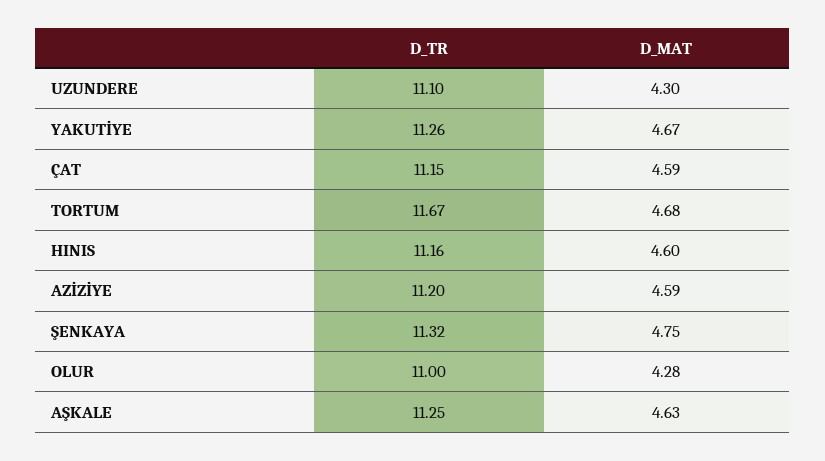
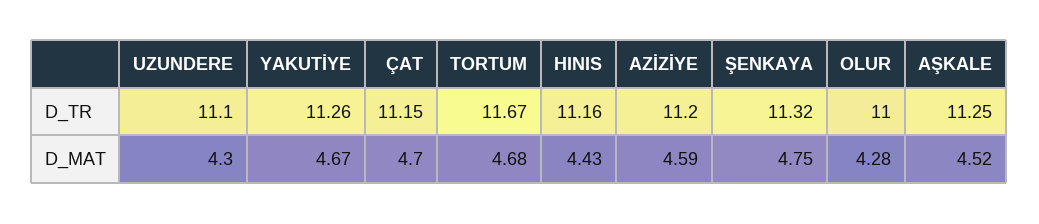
D_MAT, ÇAT: 4.59 -> 4.7
D_MAT, HINIS: 4.6 -> 4.43
D_MAT, AŞKALE: 4.63 -> 4.52

